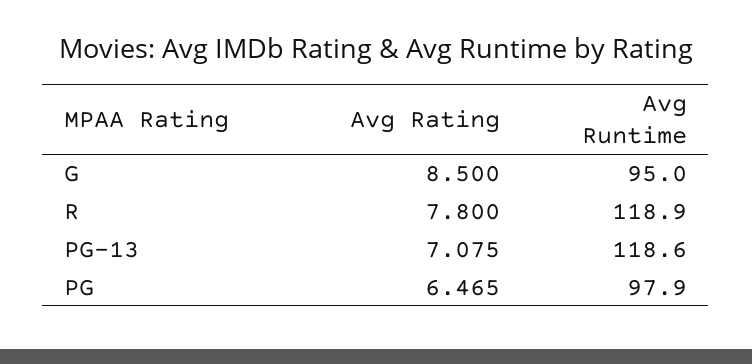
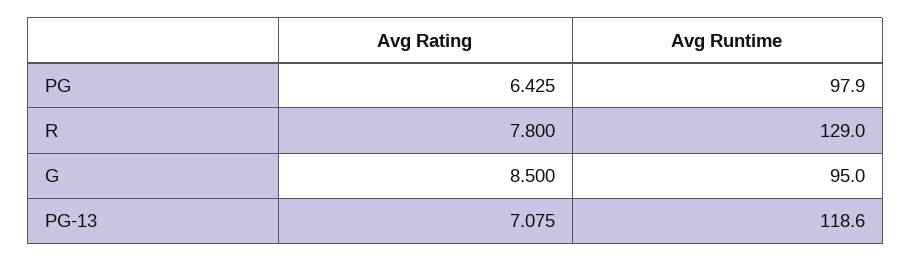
Avg Runtime, R: 118.9 -> 129
Avg Rating, PG: 6.465 -> 6.425

